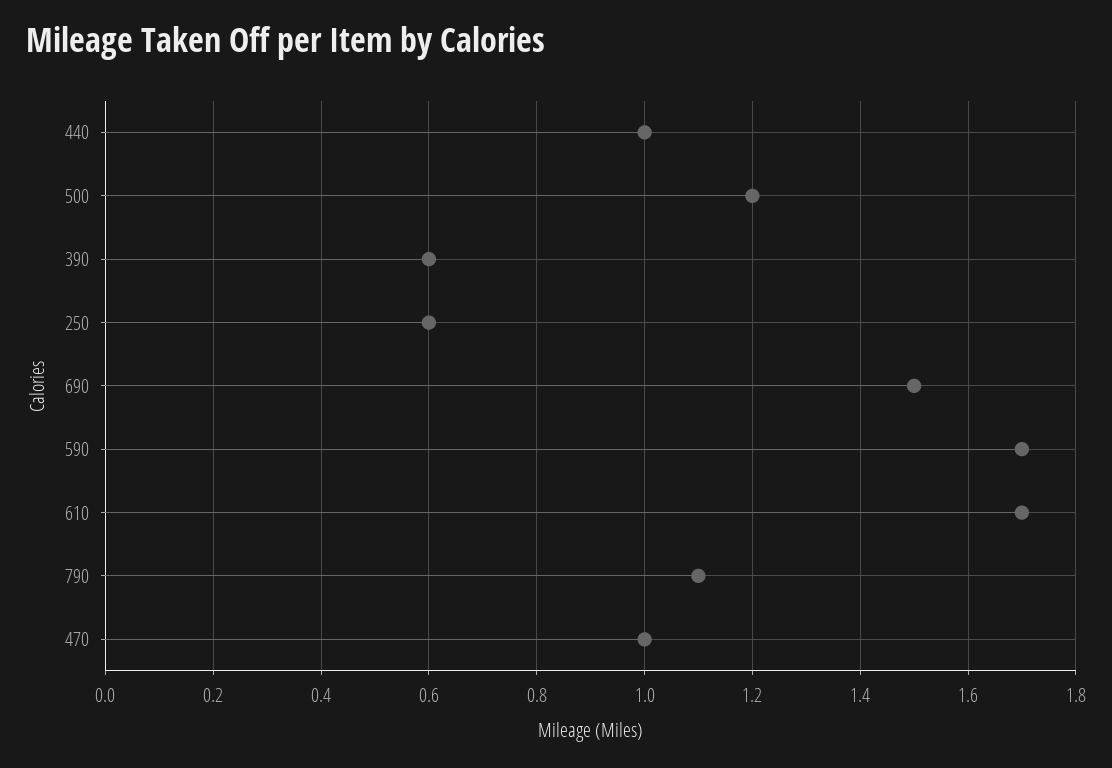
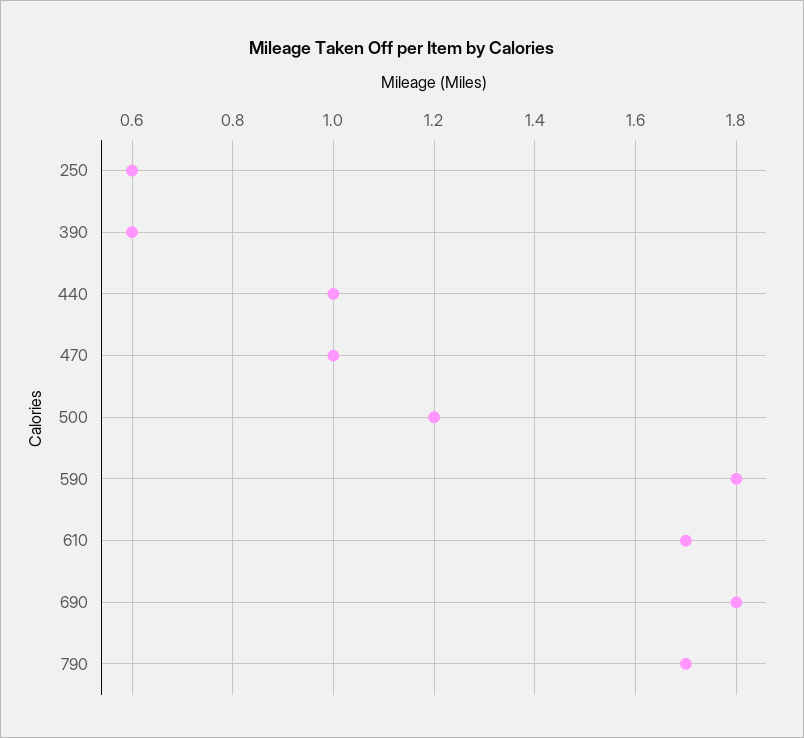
690: 1.5 -> 1.8
590: 1.7 -> 1.8
790: 1.1 -> 1.7

